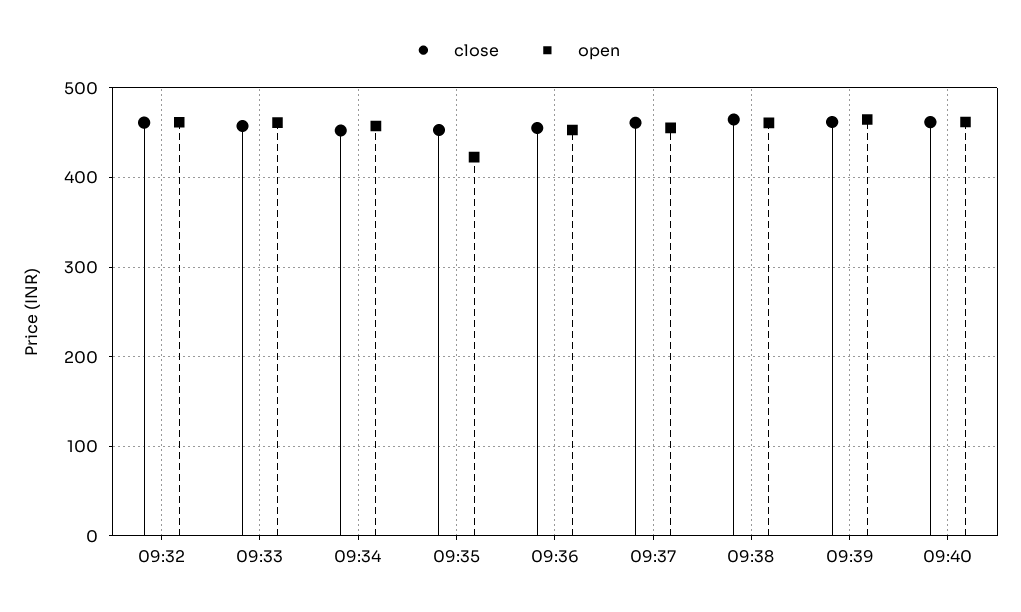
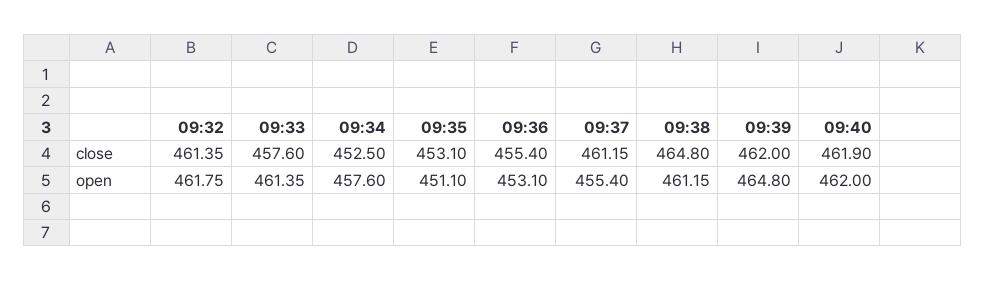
open, 09:35: 420 -> 451.1

